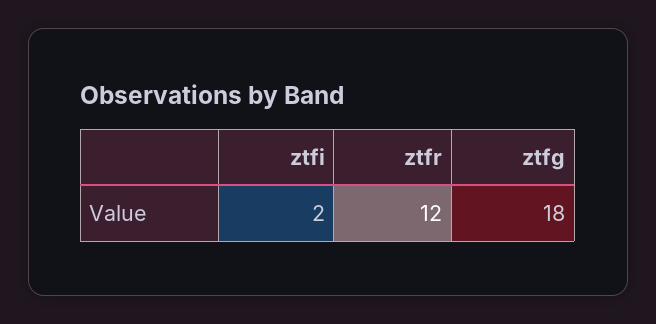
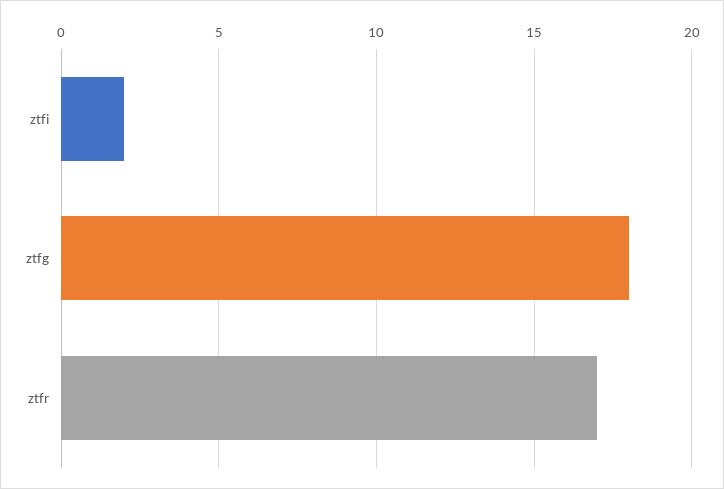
ztfr: 12 -> 17

